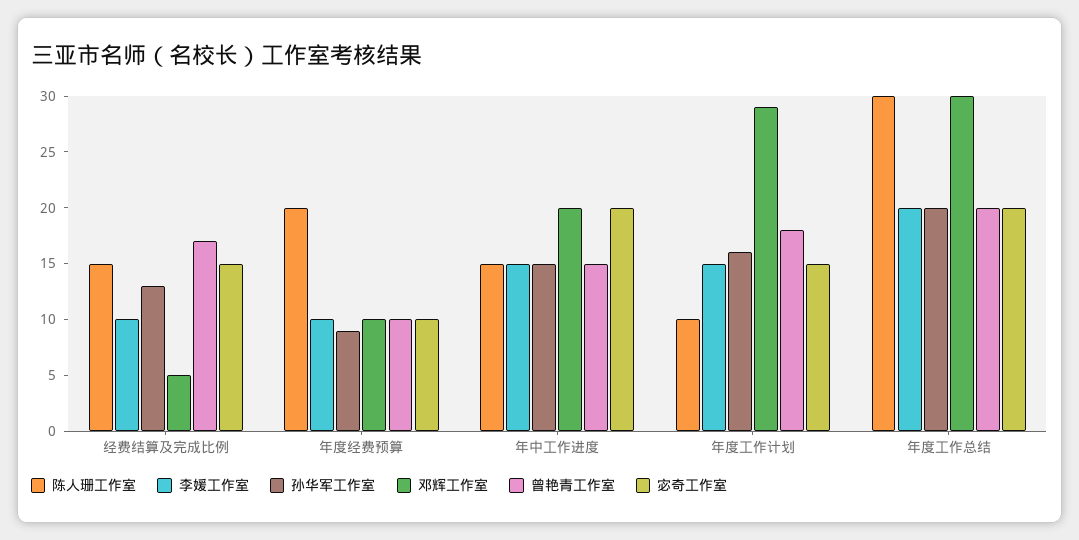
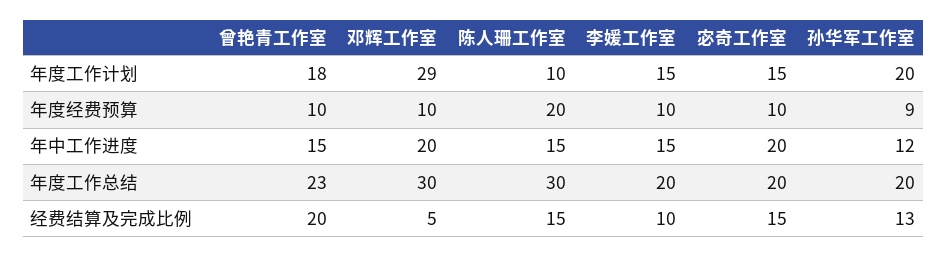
曾艳青工作室, 经费结算及完成比例: 17 -> 20
孙华军工作室, 年中工作进度: 15 -> 12
孙华军工作室, 年度工作计划: 16 -> 20
曾艳青工作室, 年度工作总结: 20 -> 23

